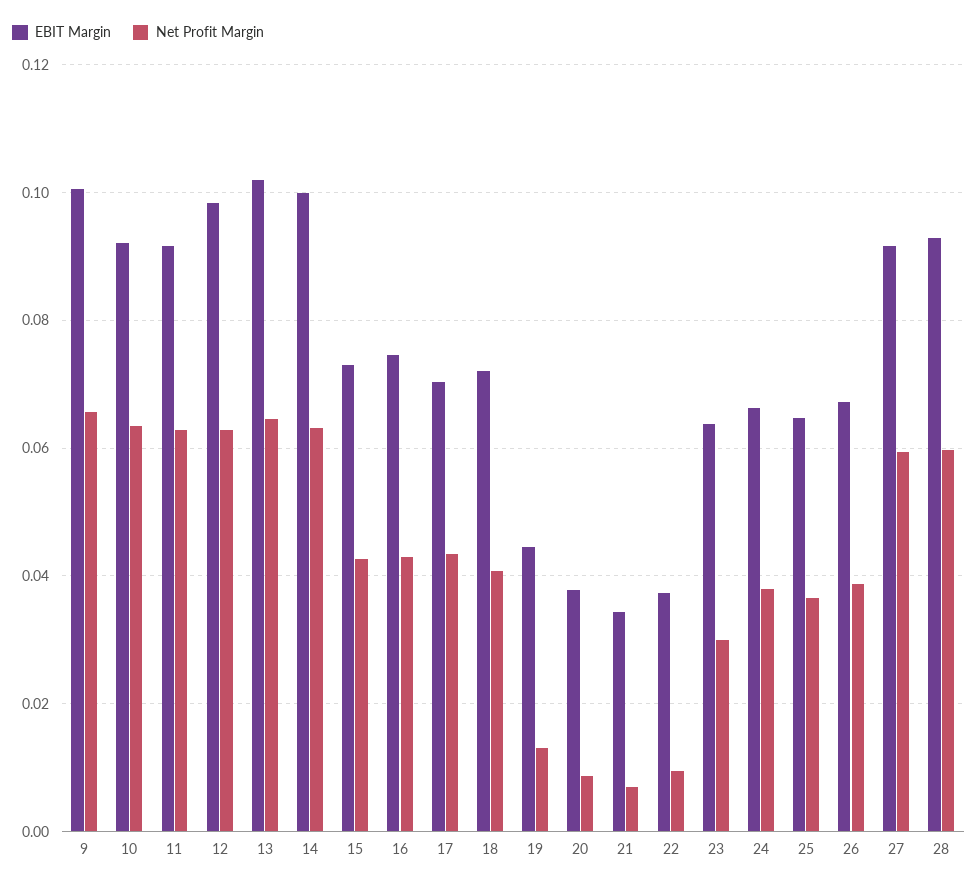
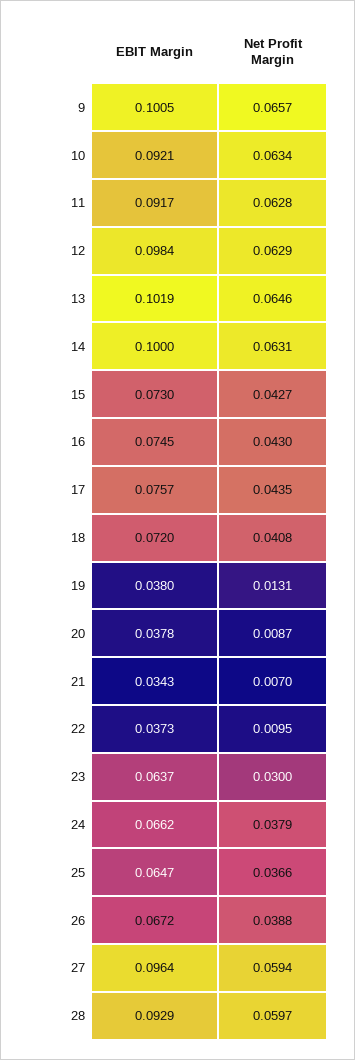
EBIT Margin, 17: 0.07 -> 0.0757
EBIT Margin, 19: 0.044 -> 0.038
EBIT Margin, 27: 0.092 -> 0.0964

